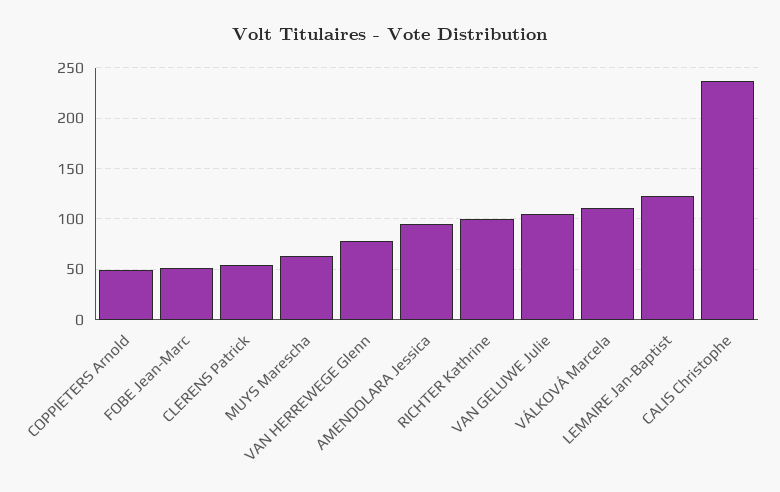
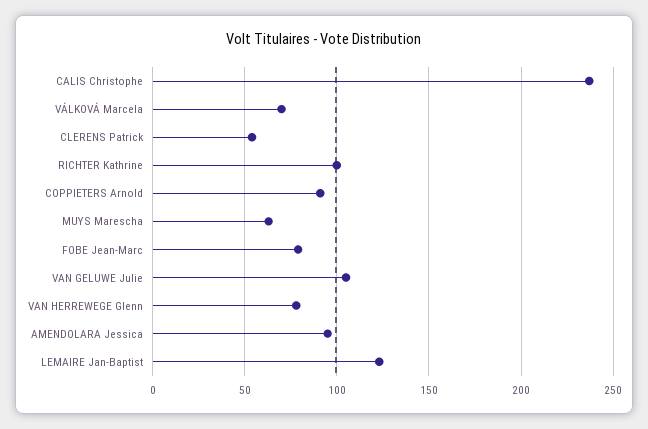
COPPIETERS Arnold: 50 -> 90
FOBE Jean-Marc: 50 -> 80
VÁLKOVÁ Marcela: 110 -> 70

